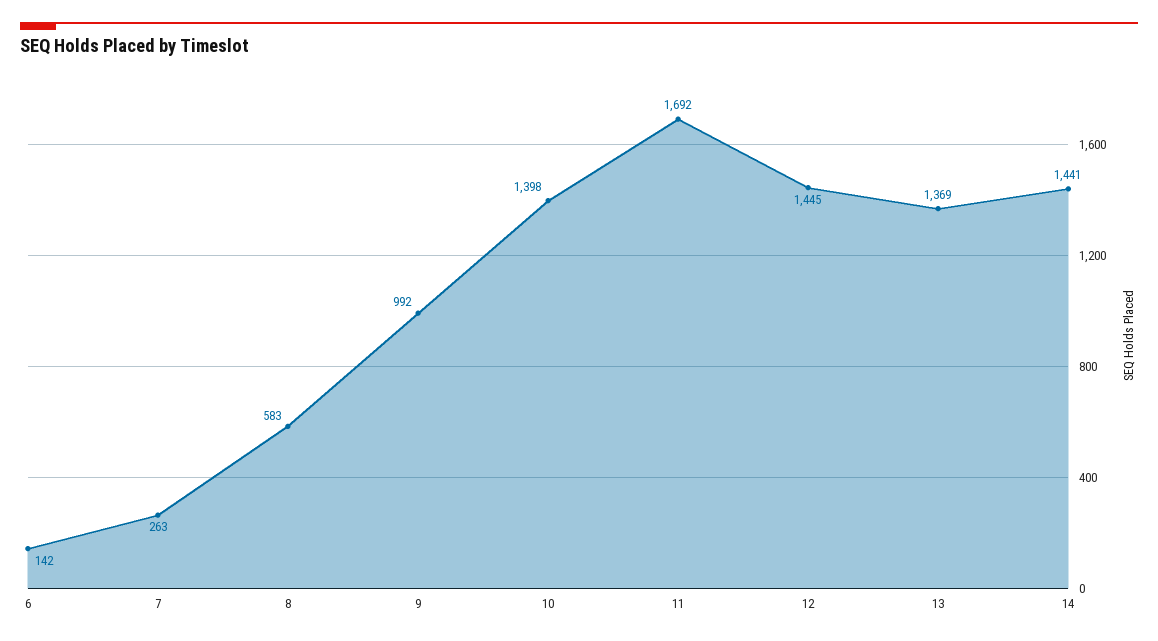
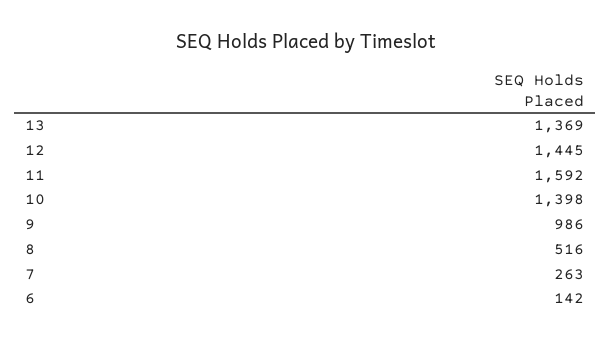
8: 583 -> 516
9: 992 -> 986
11: 1692 -> 1592
14: 1441 -> none

